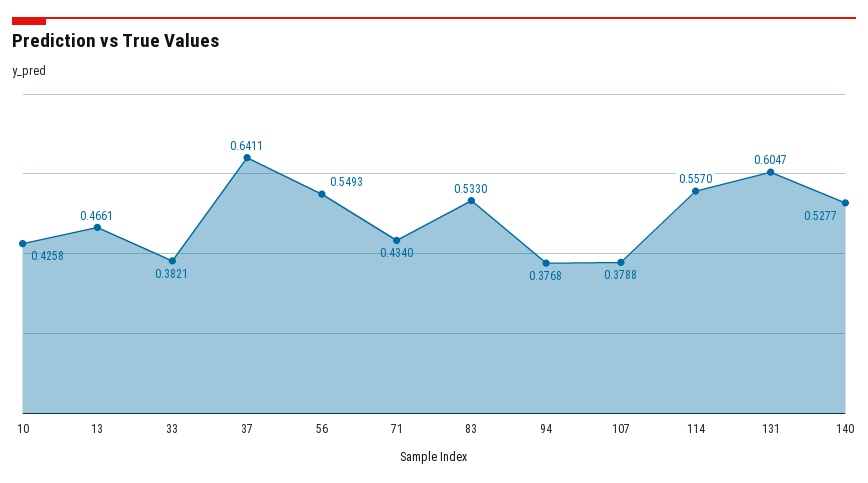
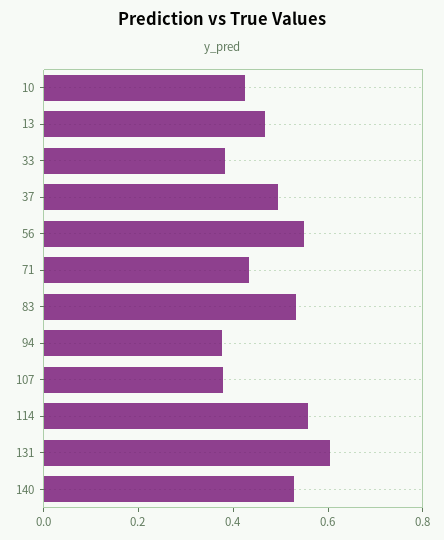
37: 0.6411 -> 0.5

